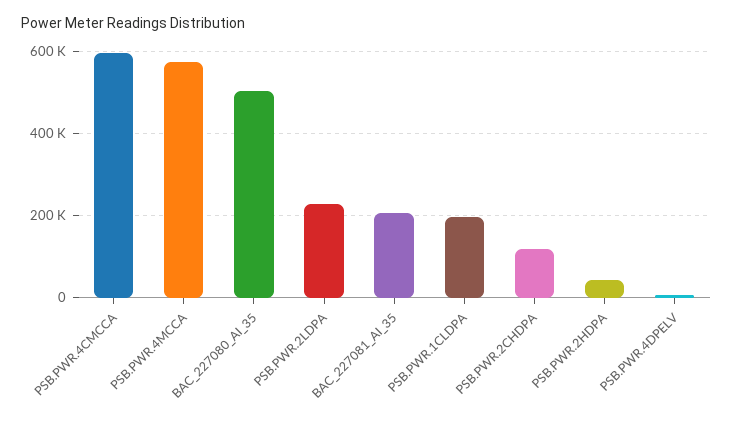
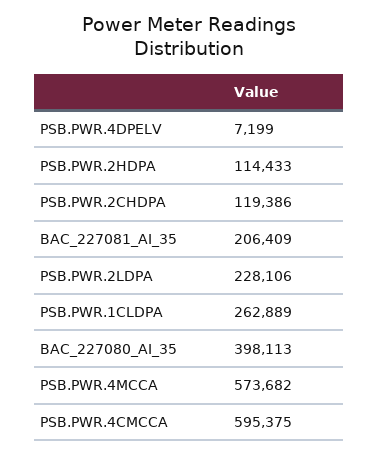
BAC_227080_AI_35: 500000 -> 398113
PSB.PWR.1CLDPA: 200000 -> 262889
PSB.PWR.2HDPA: 40000 -> 114433

